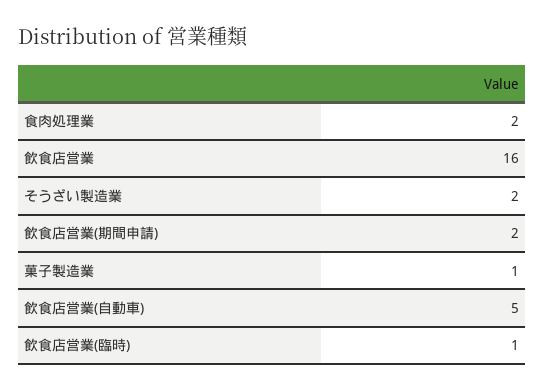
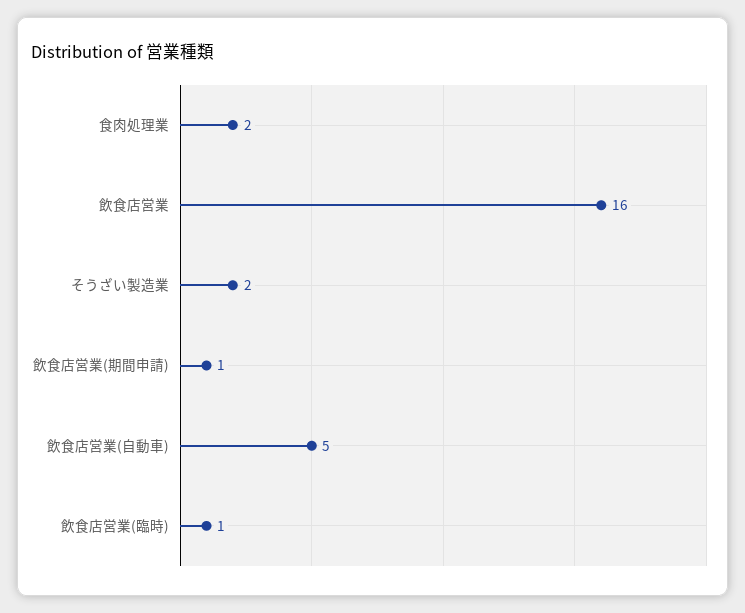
飲食店営業(期間申請): 2 -> 1
菓子製造業: 1 -> none

